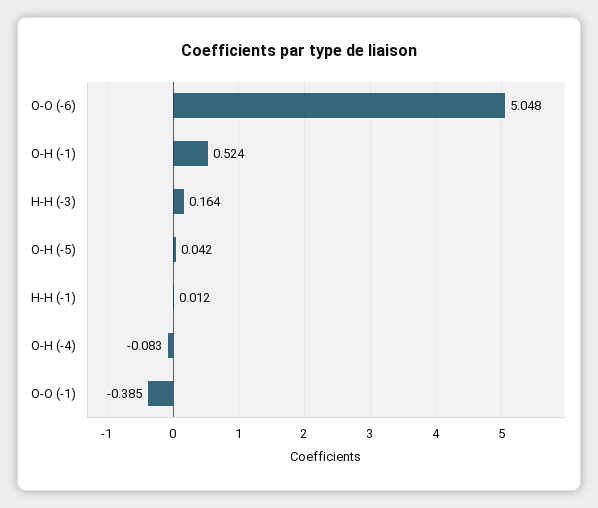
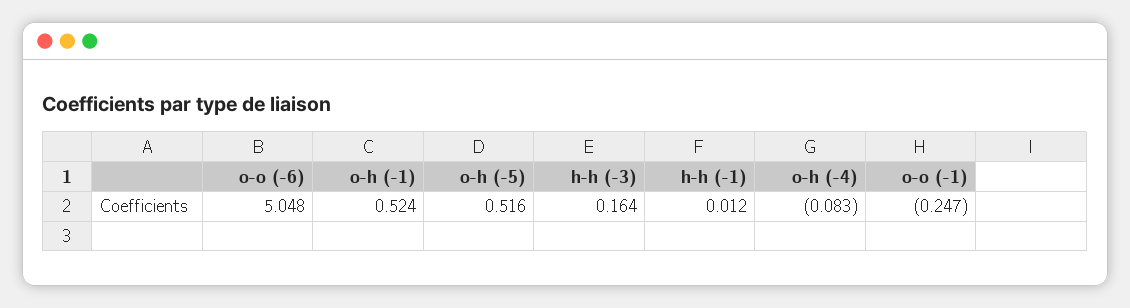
O-H (-5): 0.042 -> 0.516
O-O (-1): -0.385 -> -0.247

